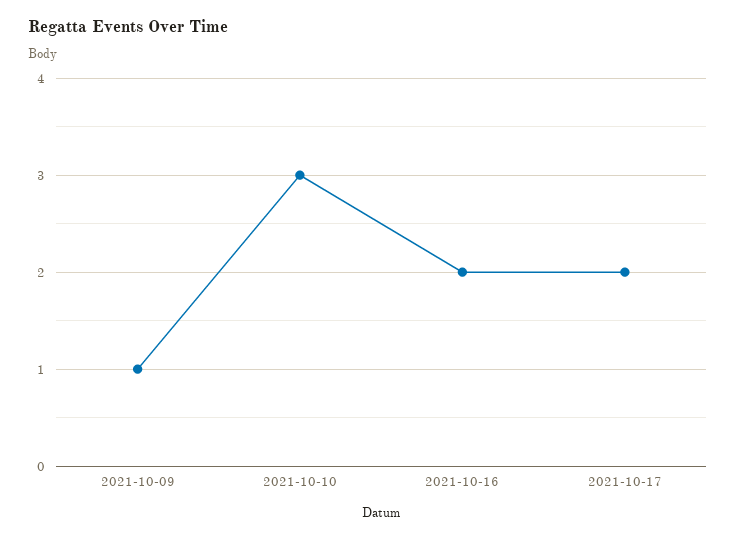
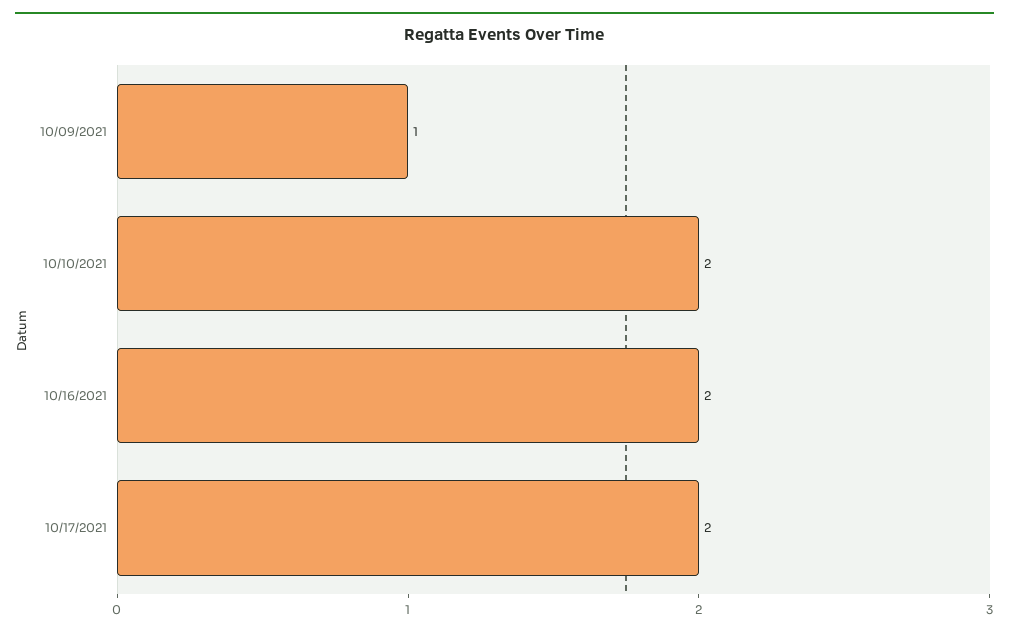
2021-10-10: 3 -> 2

